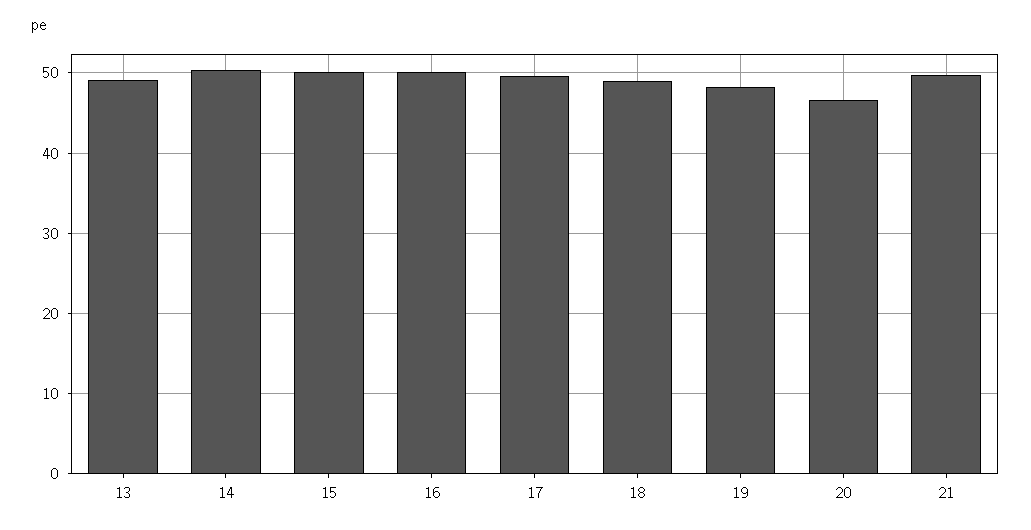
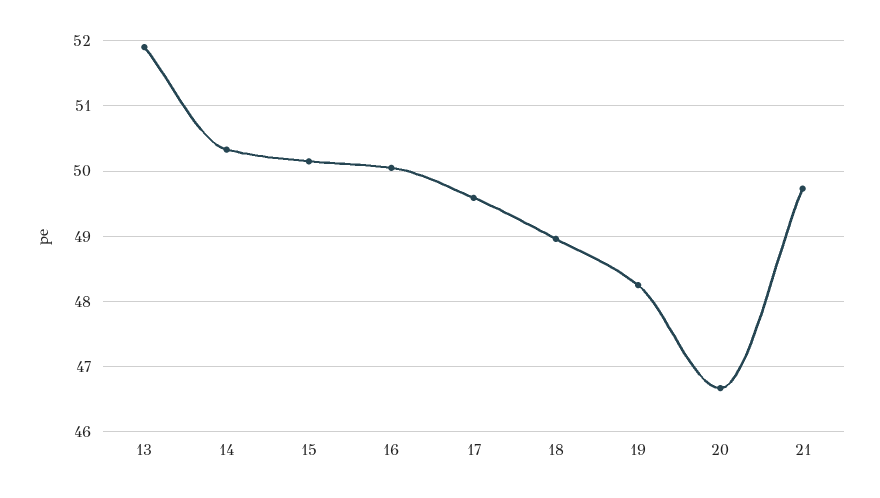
13: 49 -> 51.9

